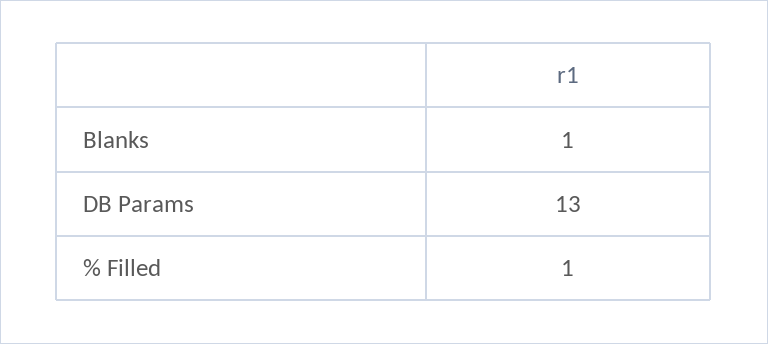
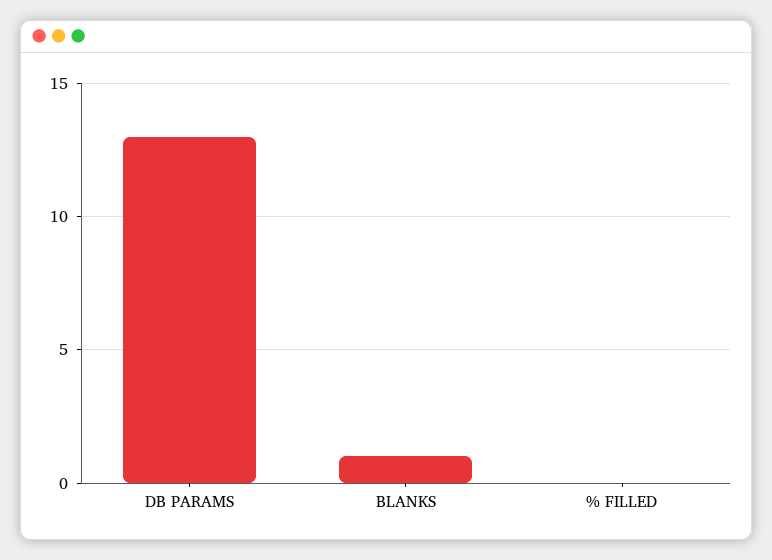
% Filled: 1 -> 0

